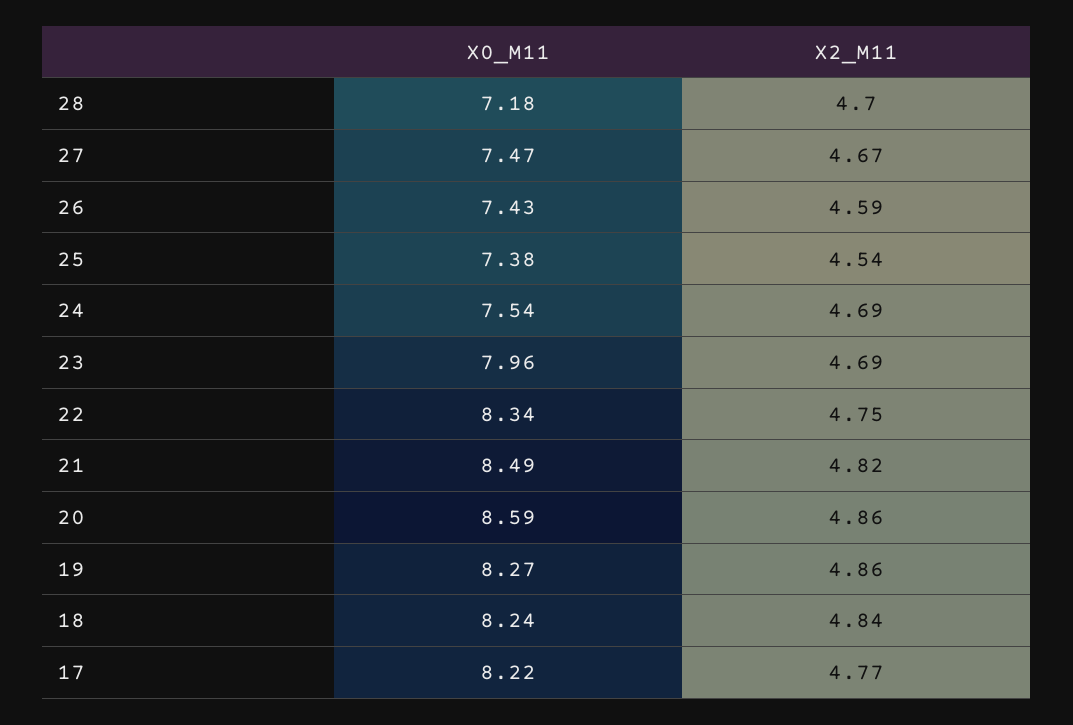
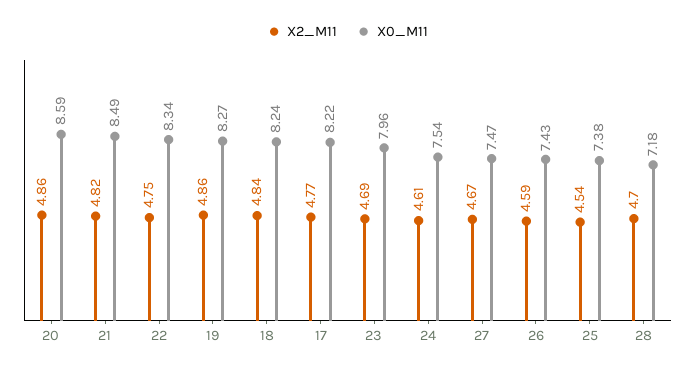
X2_M11, 24: 4.69 -> 4.61

